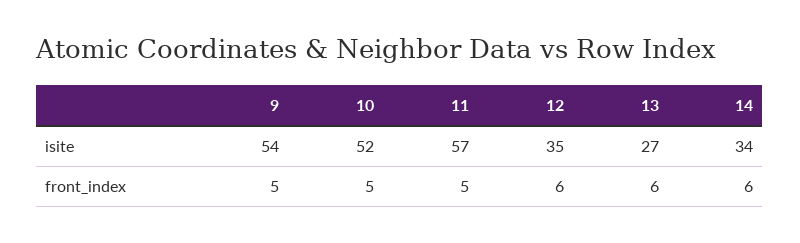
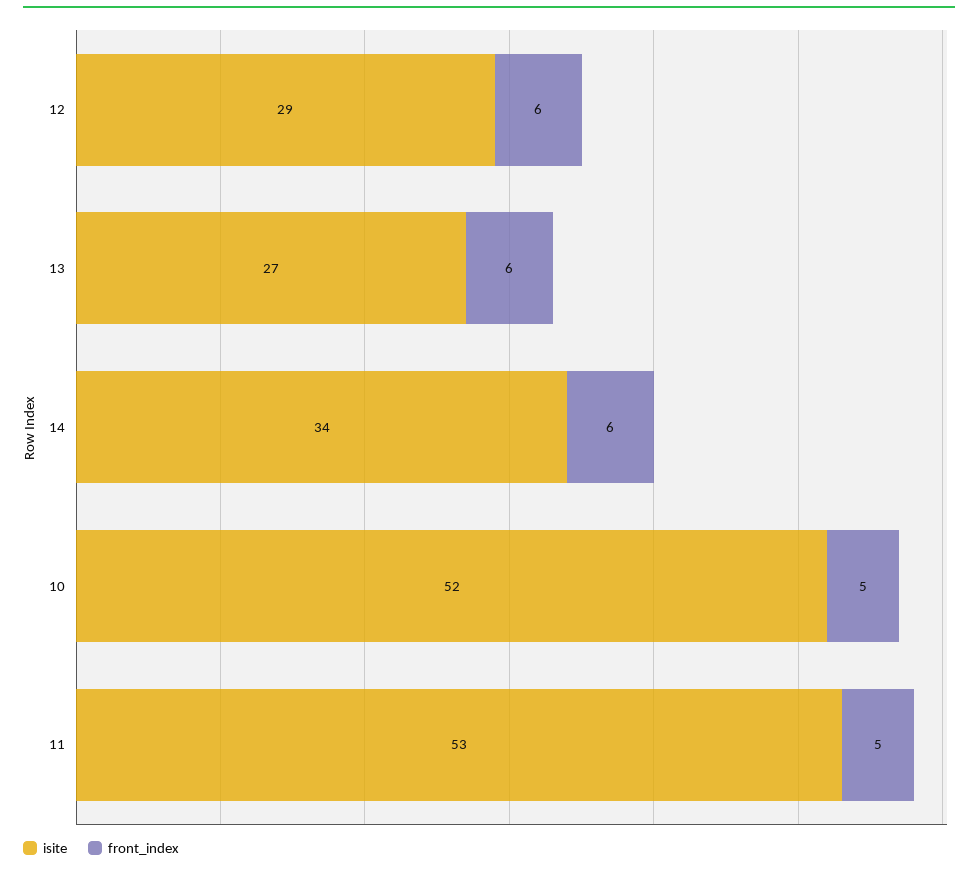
isite, 9: 54 -> none
isite, 11: 57 -> 53
isite, 12: 35 -> 29
front_index, 9: 5 -> none

